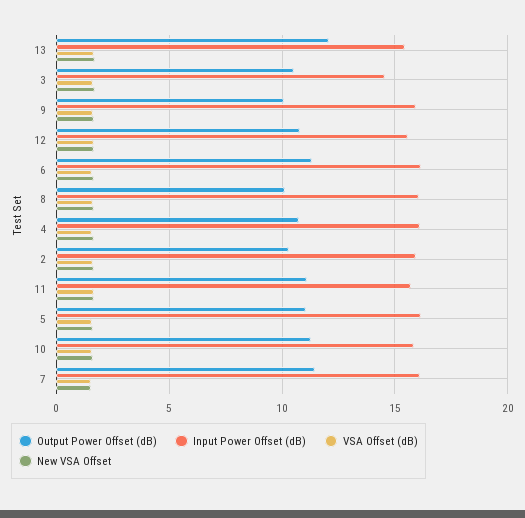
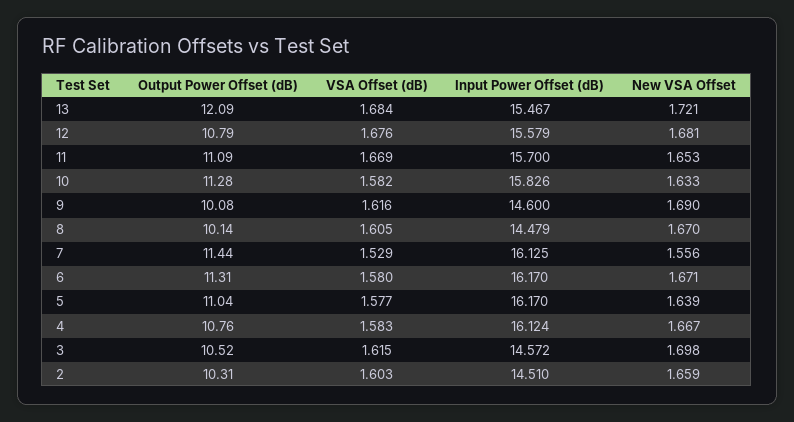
Input Power Offset (dB), 9: 16 -> 14.6
Input Power Offset (dB), 8: 16 -> 14.479
Input Power Offset (dB), 2: 16 -> 14.51

